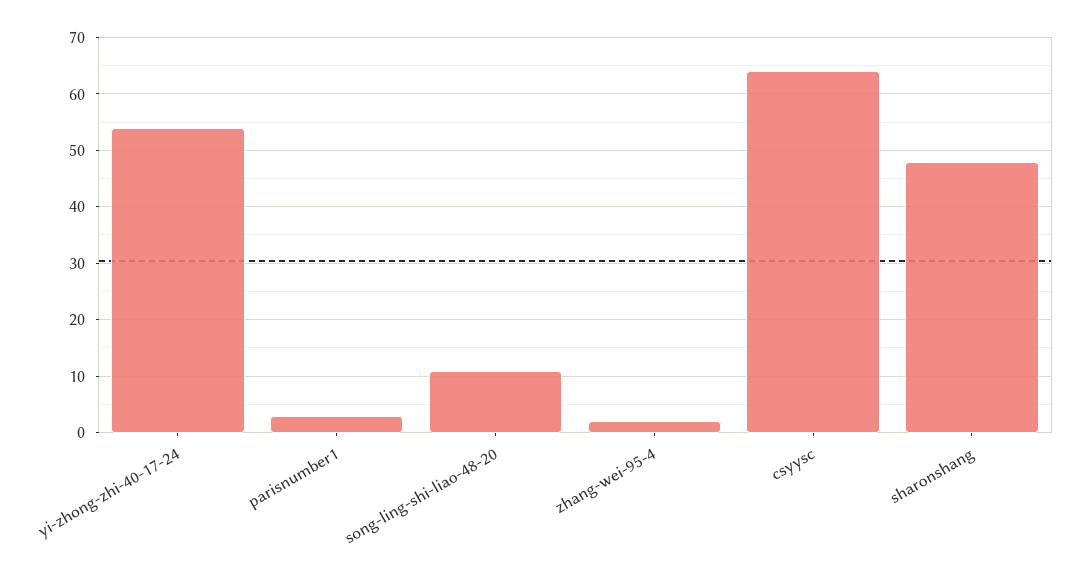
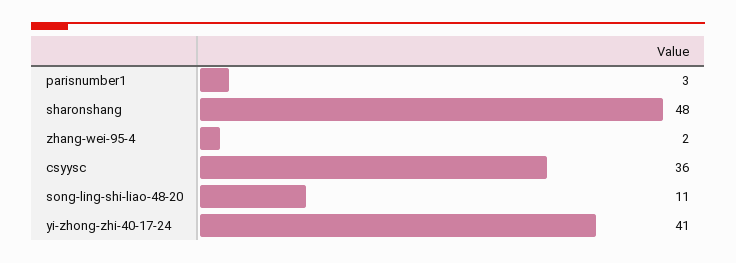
yi-zhong-zhi-40-17-24: 55 -> 41
csyysc: 65 -> 36

